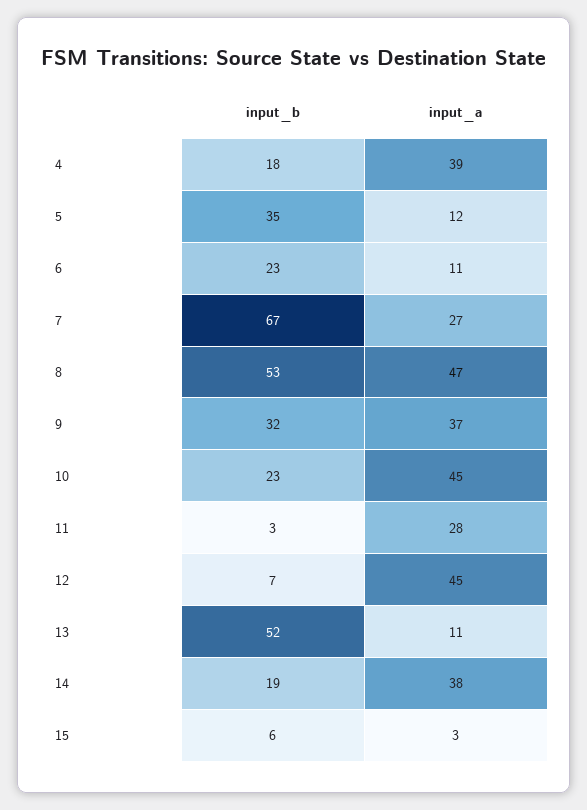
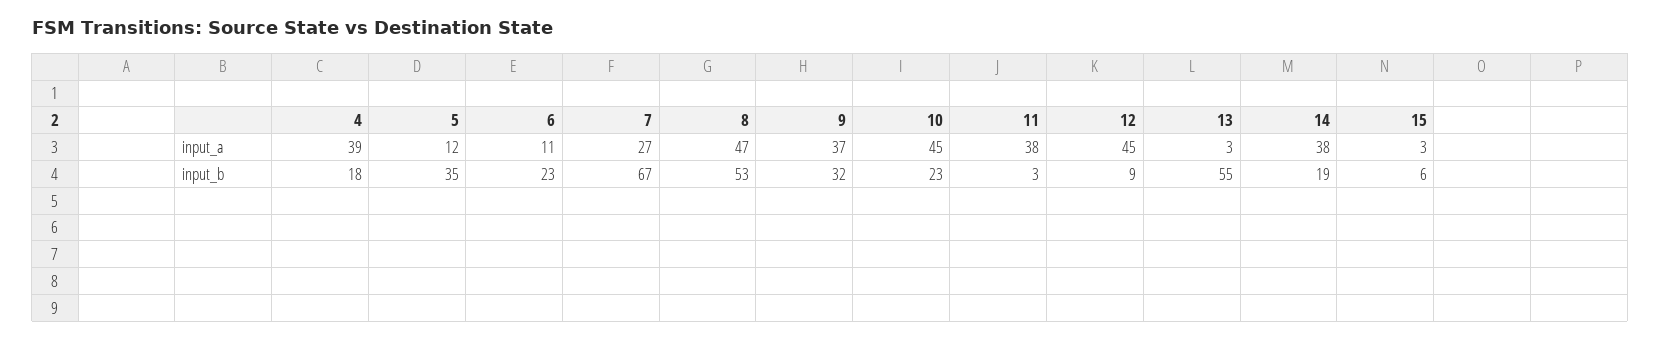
input_a, 11: 28 -> 38
input_b, 12: 7 -> 9
input_b, 13: 52 -> 55
input_a, 13: 11 -> 3

